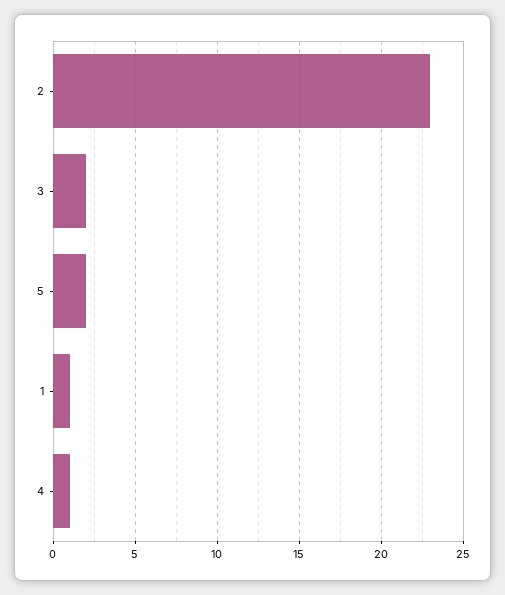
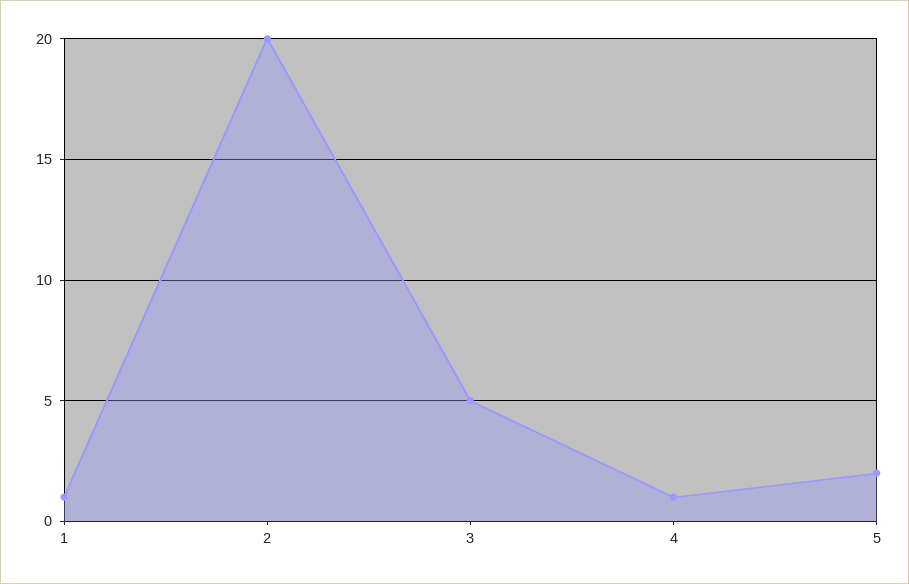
2: 23 -> 20
3: 2 -> 5

